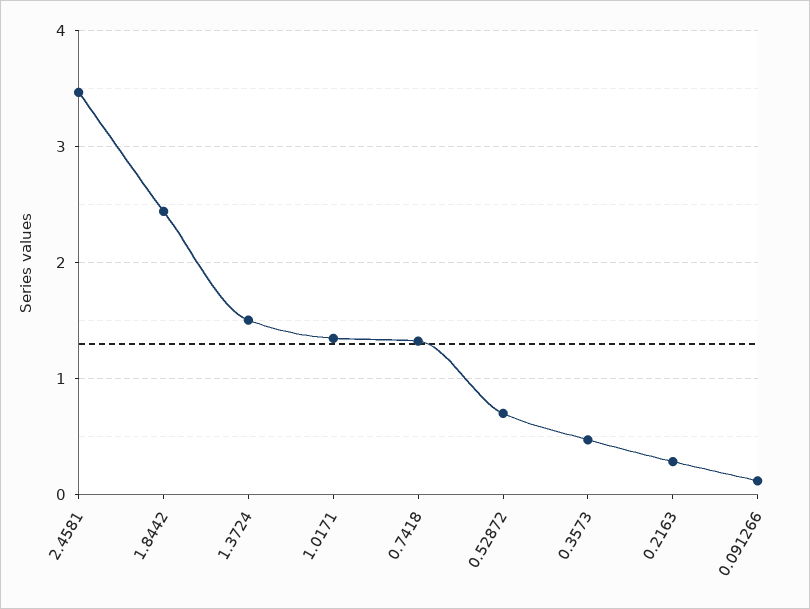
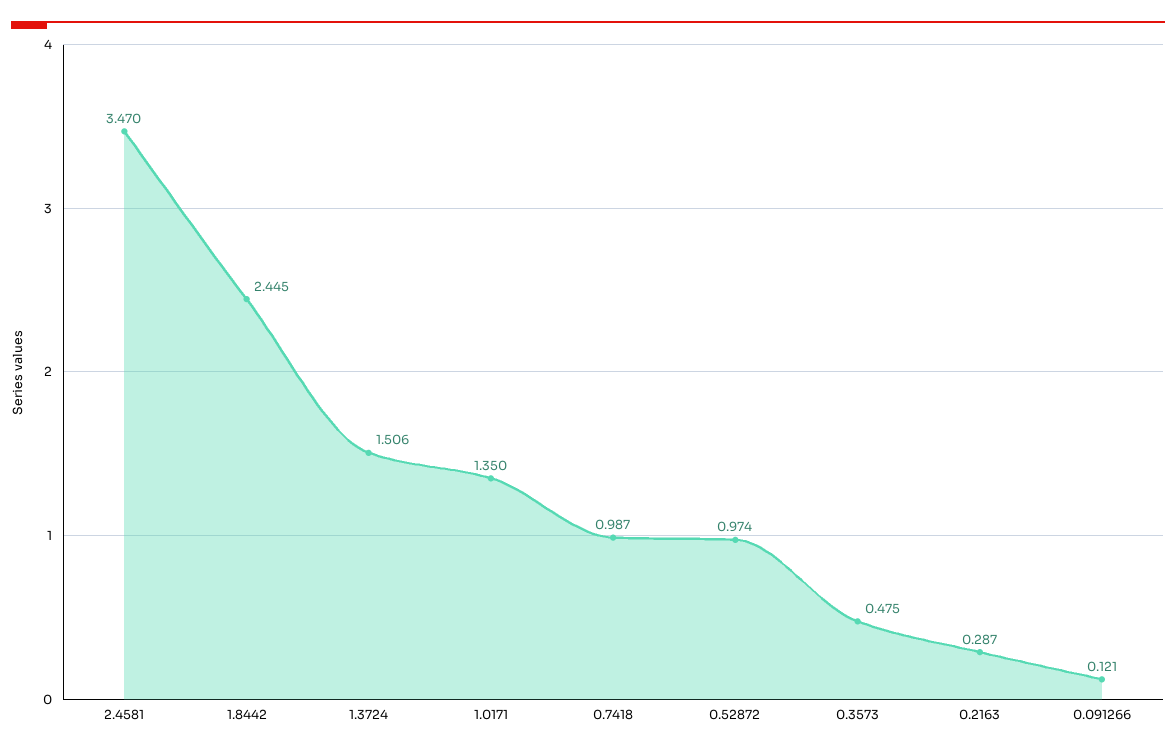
0.7418: 1.3 -> 0.987
0.52872: 0.7 -> 0.974

